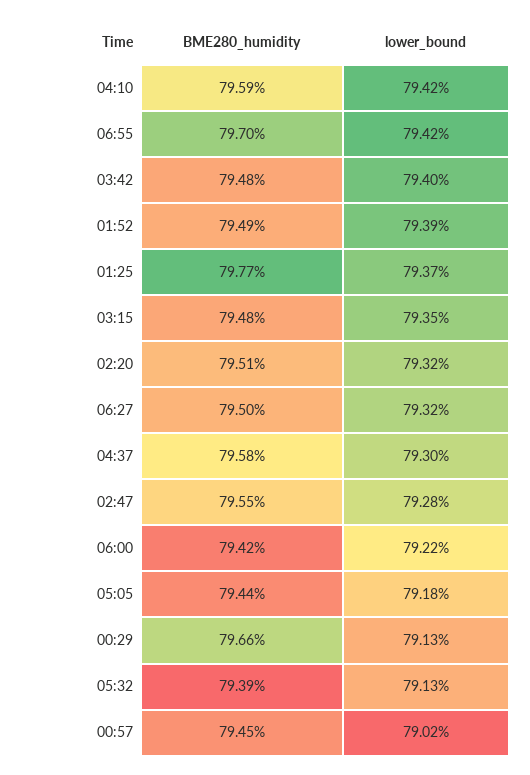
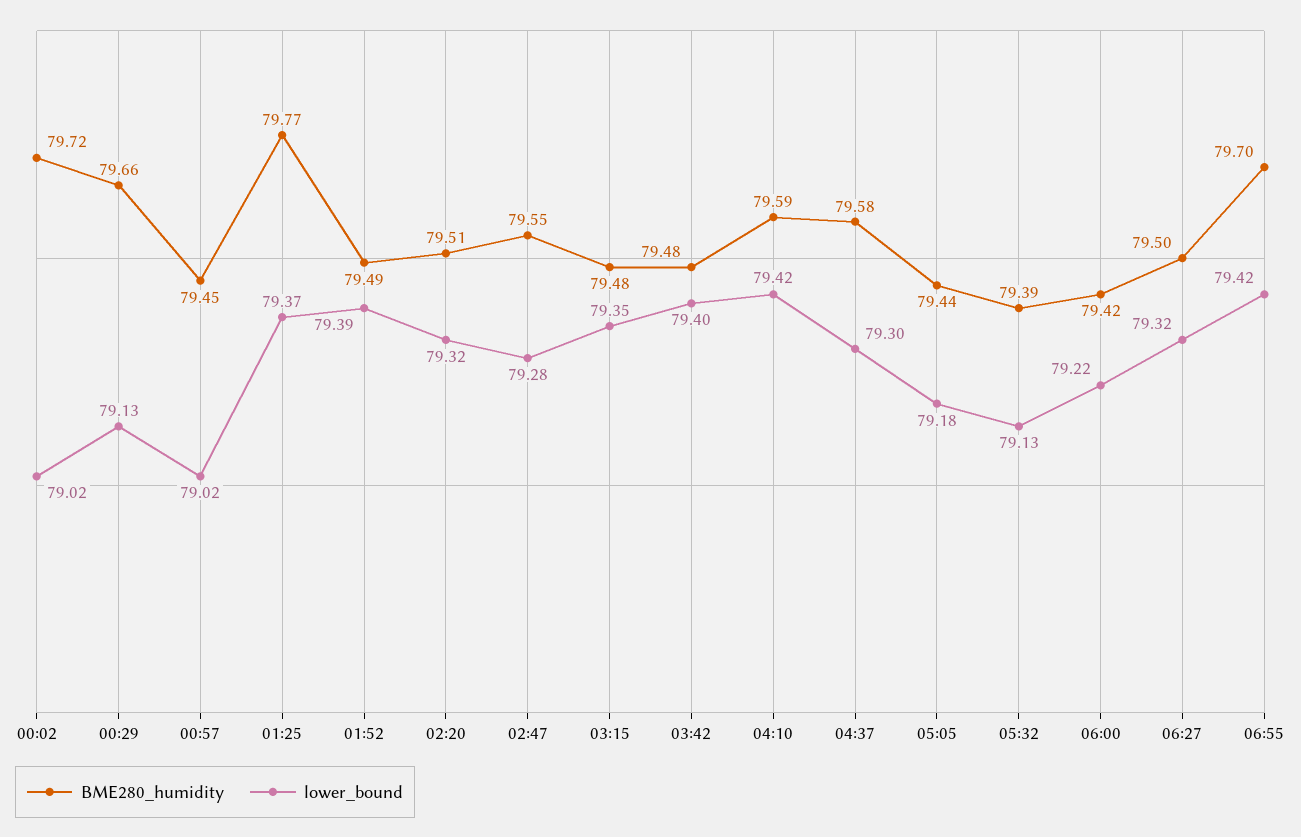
BME280_humidity, 00:02: none -> 79.72
lower_bound, 00:02: none -> 79.02

